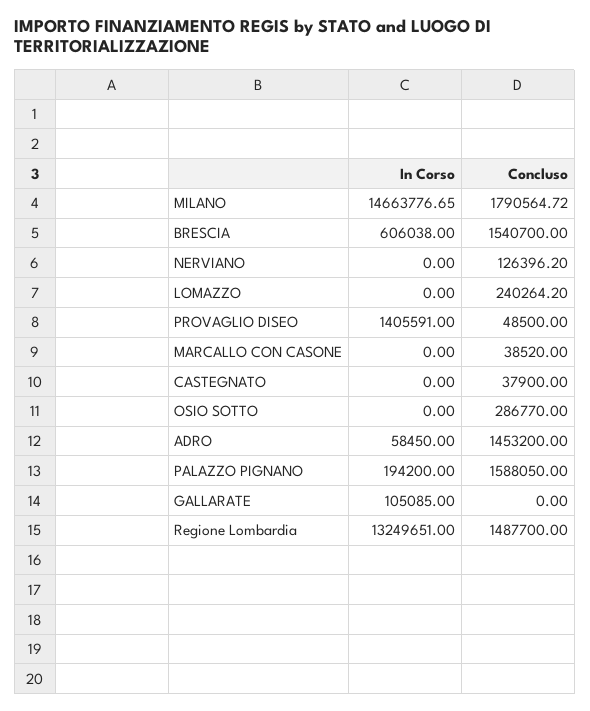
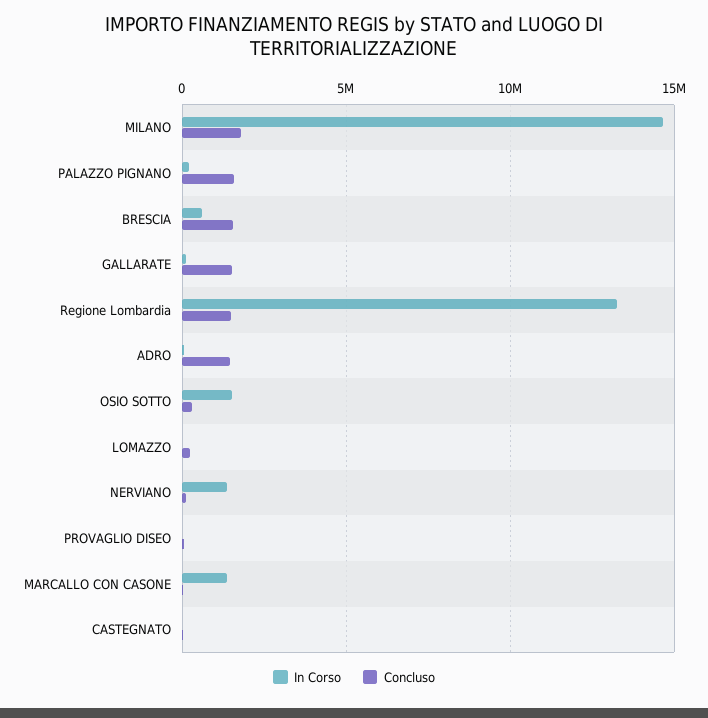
In Corso, NERVIANO: 0 -> 1500000
In Corso, PROVAGLIO DISEO: 1405591 -> 0
In Corso, MARCALLO CON CASONE: 0 -> 1500000
In Corso, OSIO SOTTO: 0 -> 1500000
Concluso, GALLARATE: 0 -> 1500000

